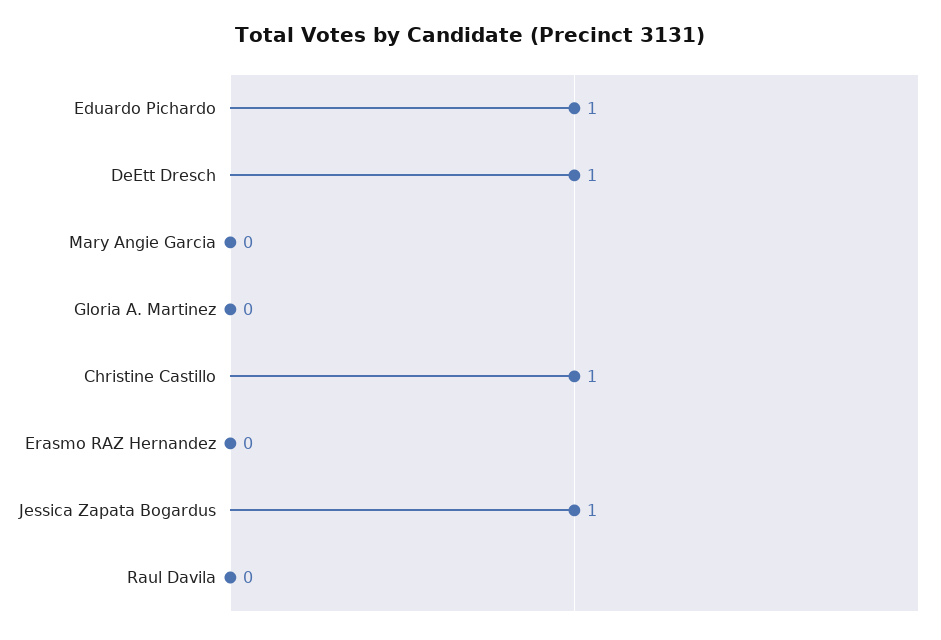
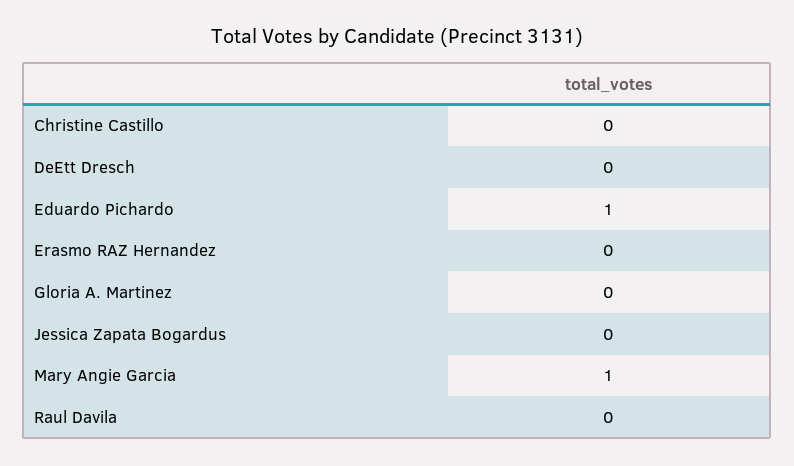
DeEtt Dresch: 1 -> 0
Mary Angie Garcia: 0 -> 1
Christine Castillo: 1 -> 0
Jessica Zapata Bogardus: 1 -> 0

